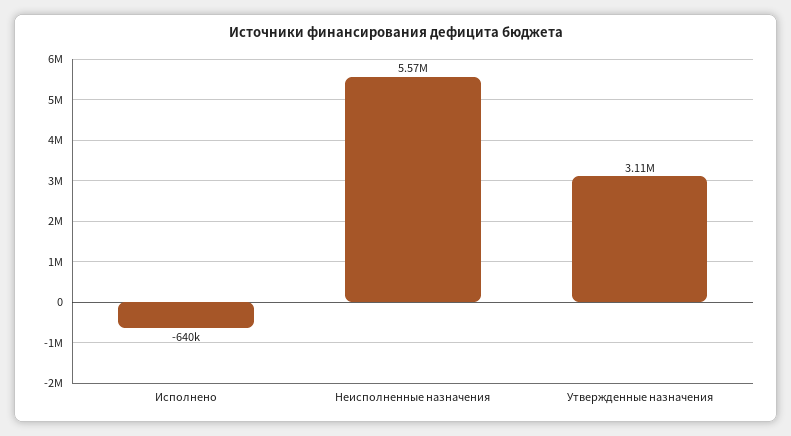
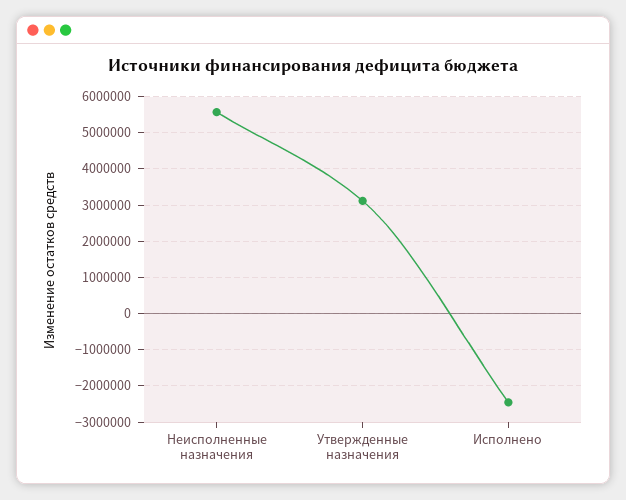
Исполнено: -640000 -> -2400000

